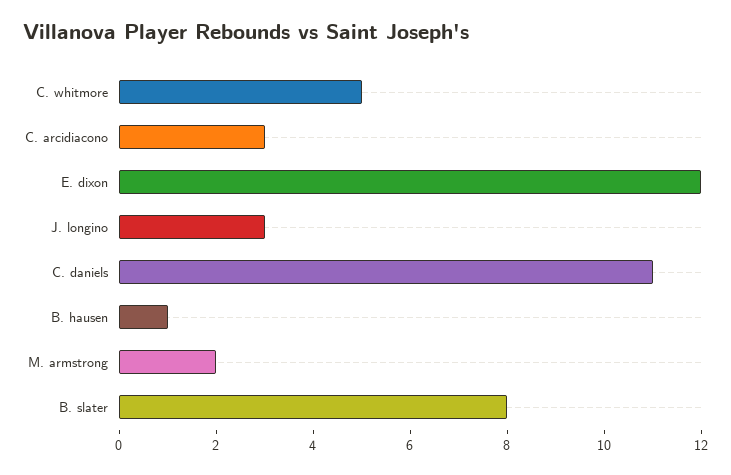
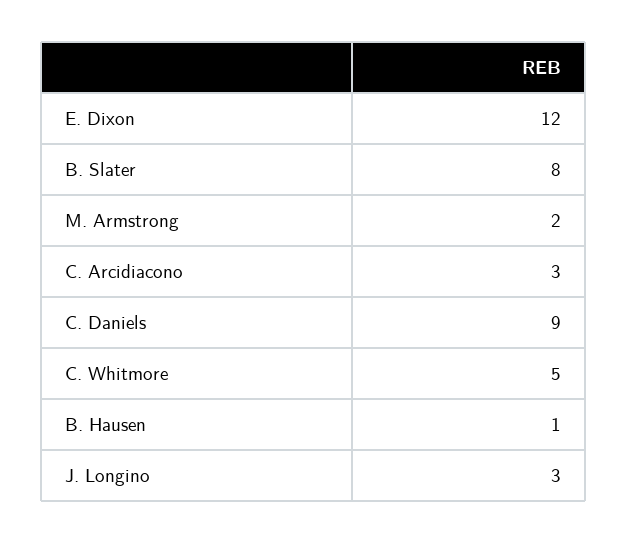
C. daniels: 11 -> 9

